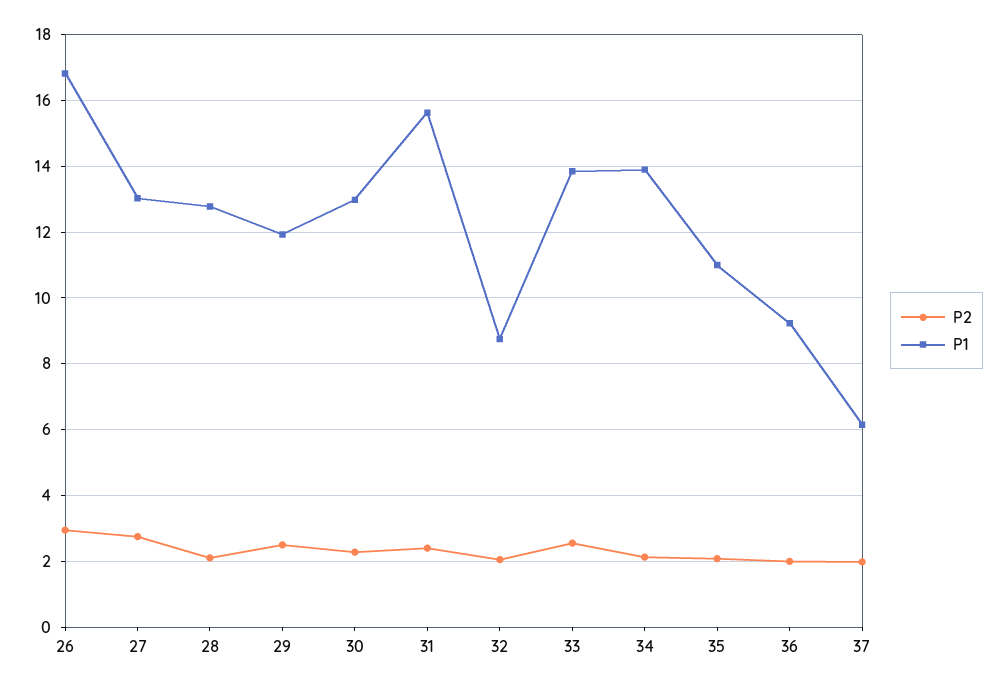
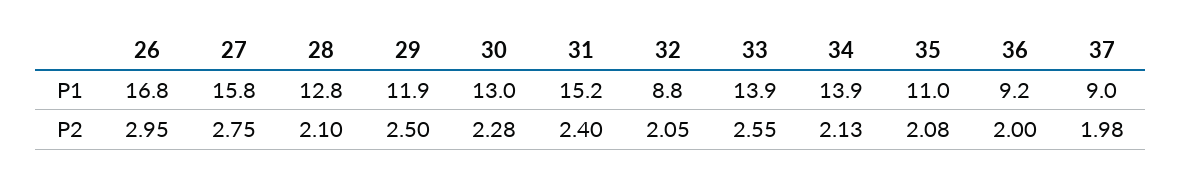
P1, 27: 13 -> 15.8
P1, 31: 15.6 -> 15.2
P1, 37: 6.2 -> 9

